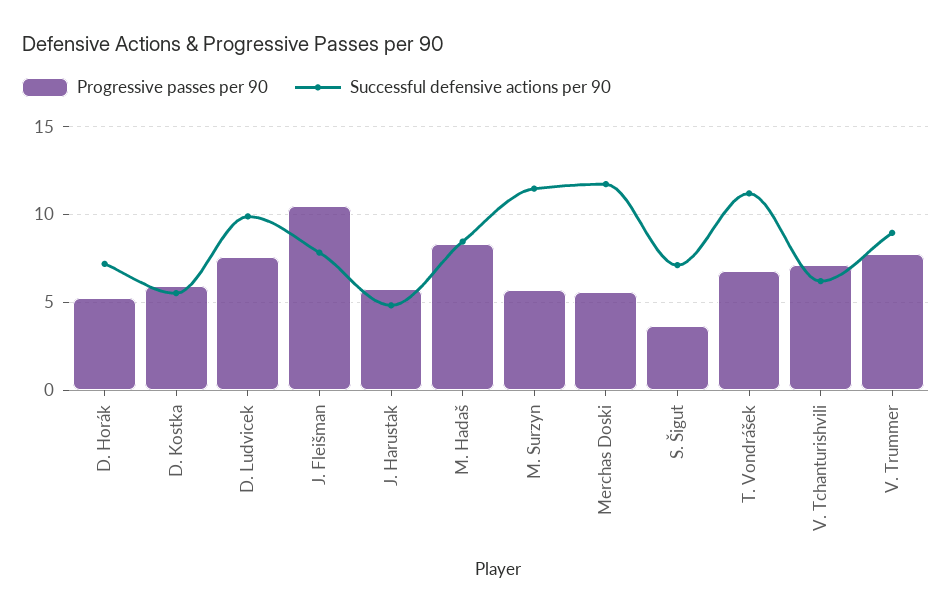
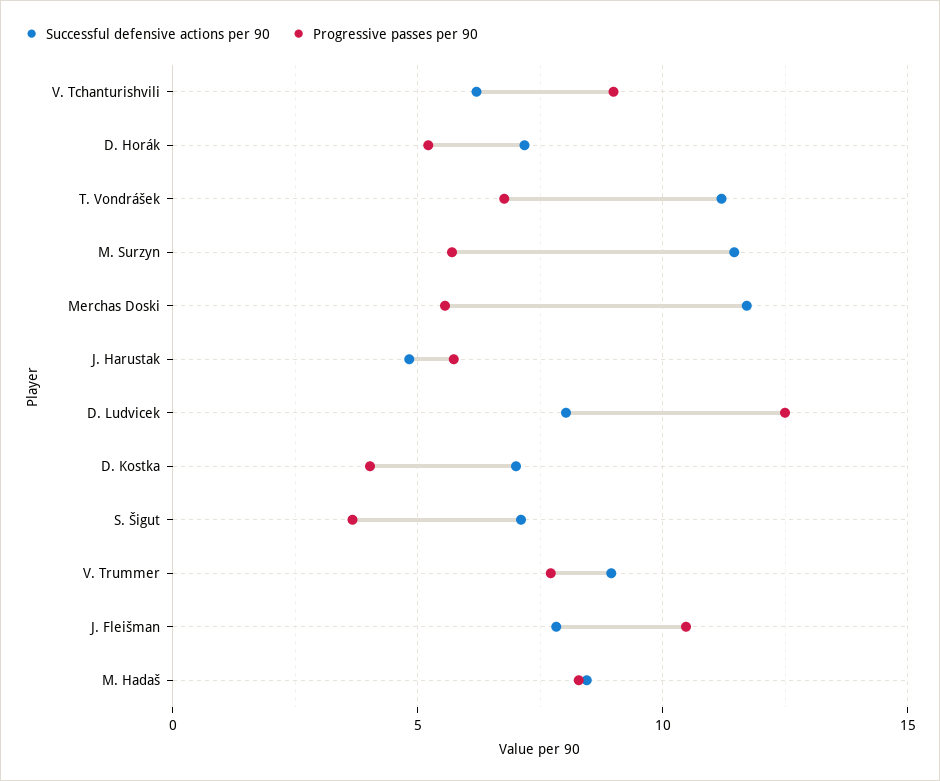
Progressive passes per 90, D. Kostka: 6 -> 4
Successful defensive actions per 90, D. Kostka: 5.5 -> 7
Progressive passes per 90, D. Ludvicek: 7.5 -> 12.5
Successful defensive actions per 90, D. Ludvicek: 10 -> 8
Progressive passes per 90, V. Tchanturishvili: 7 -> 9

